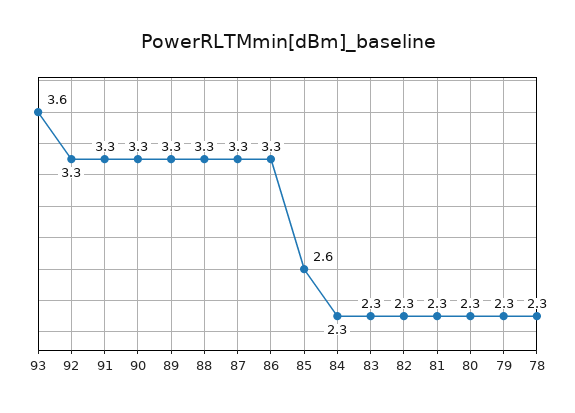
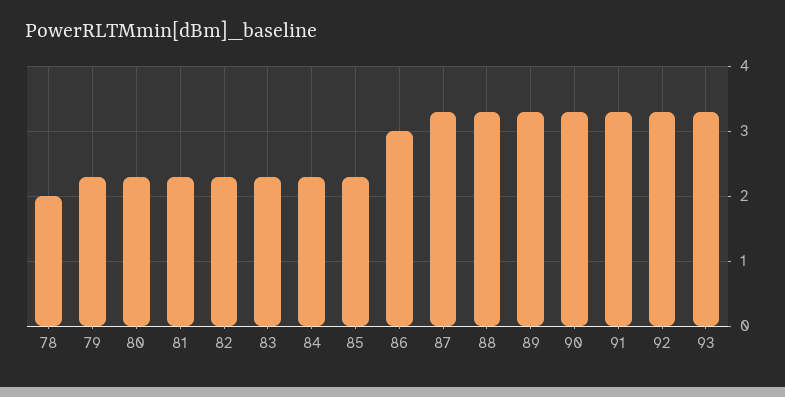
93: 3.6 -> 3.3
86: 3.3 -> 3
85: 2.6 -> 2.3
78: 2.3 -> 2

